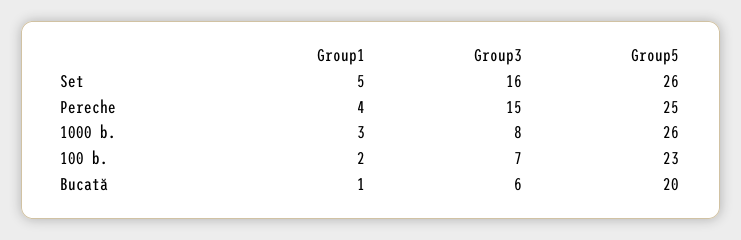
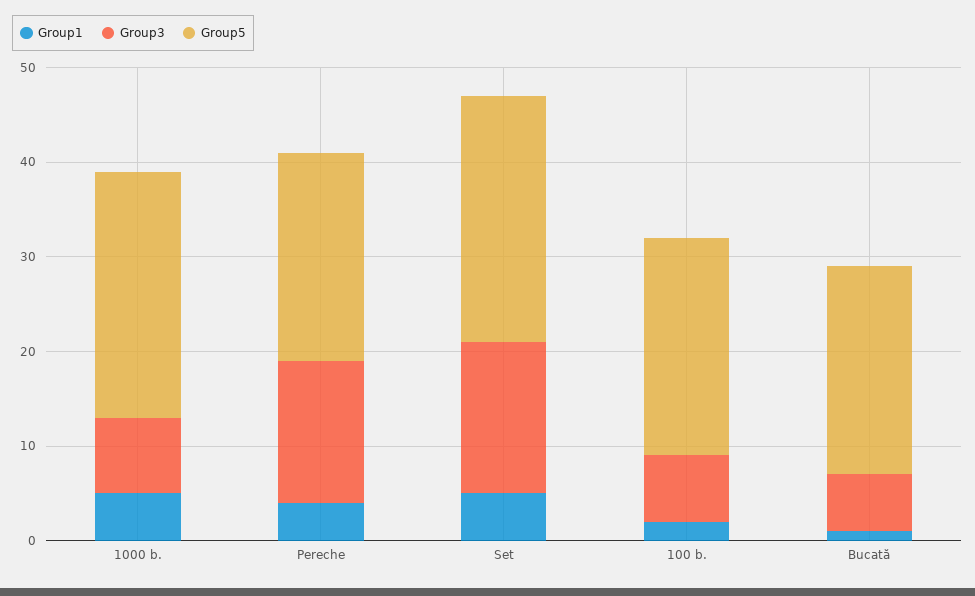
Group5, Pereche: 25 -> 22
Group1, 1000 b.: 3 -> 5
Group5, Bucată: 20 -> 22

